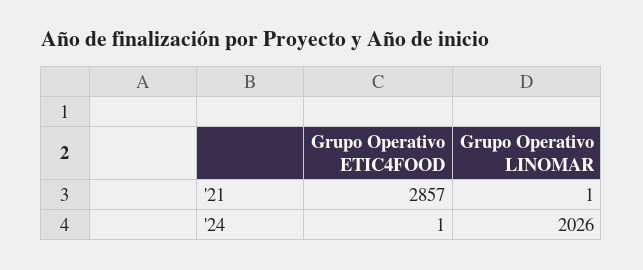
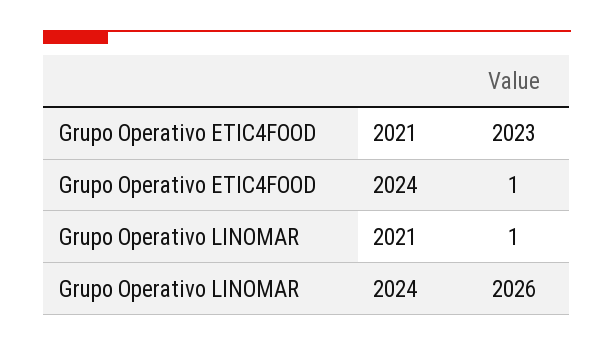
Grupo Operativo ETIC4FOOD, '21: 2857 -> 2023

